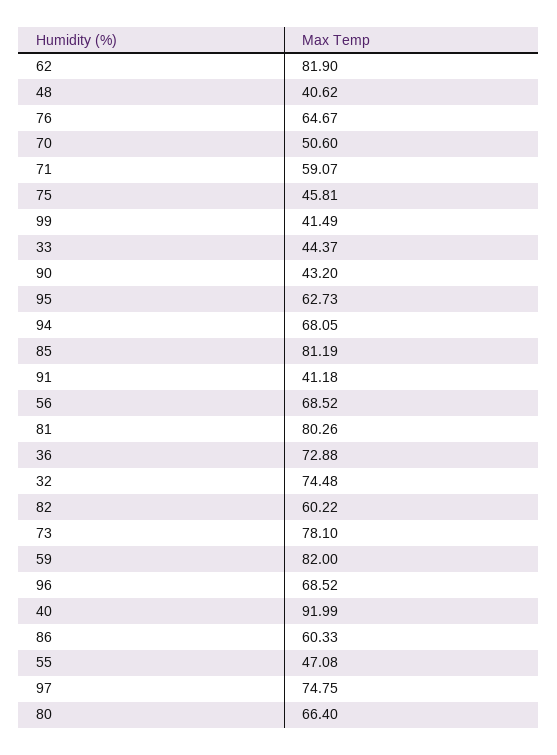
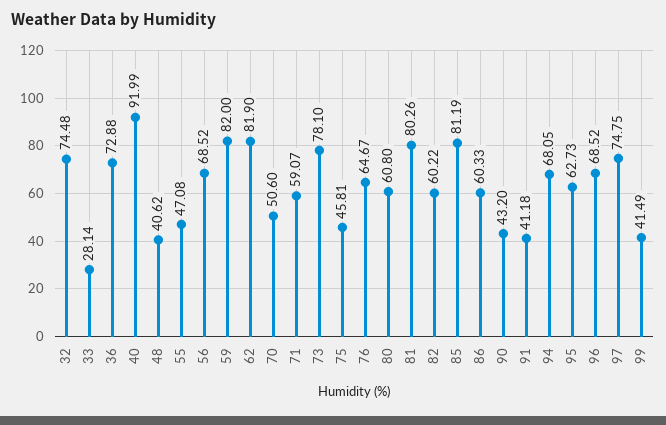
33: 44.37 -> 28.14
80: 66.4 -> 60.8

